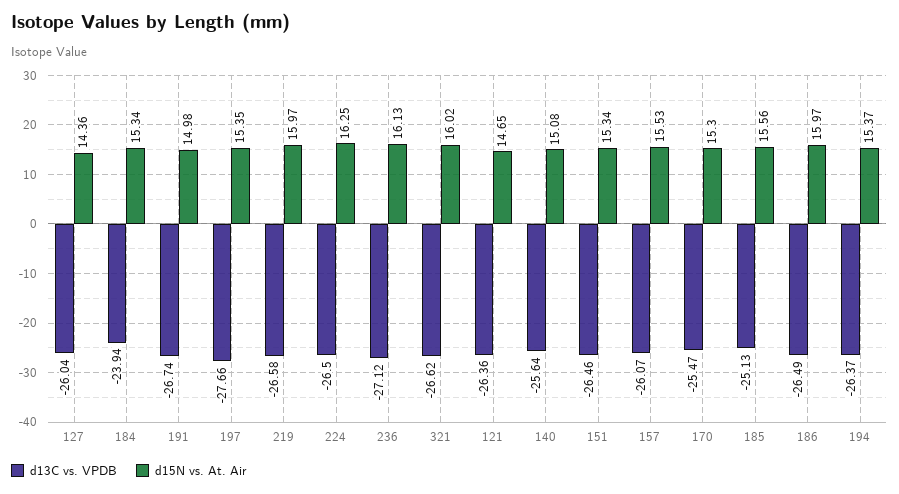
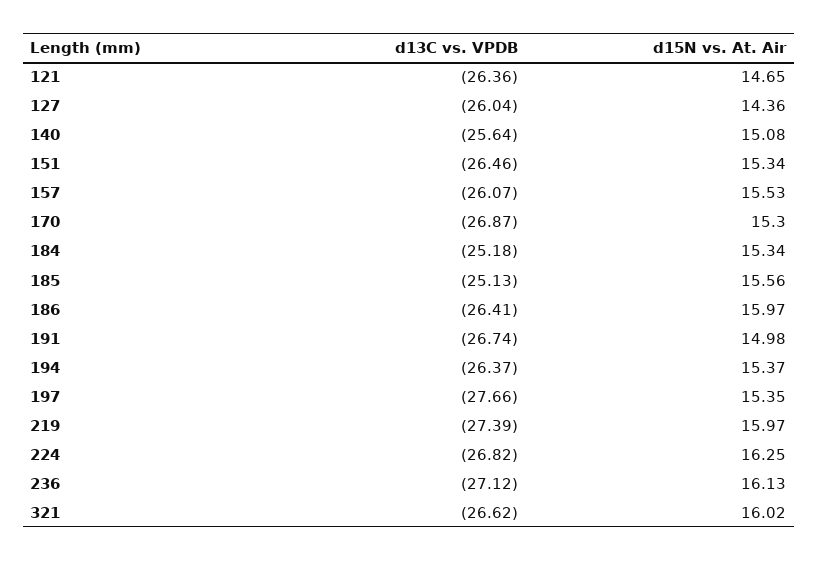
d13C vs. VPDB, 184: -23.94 -> -25.18
d13C vs. VPDB, 219: -26.58 -> -27.39
d13C vs. VPDB, 224: -26.5 -> -26.82
d13C vs. VPDB, 170: -25.47 -> -26.87
d13C vs. VPDB, 186: -26.49 -> -26.41

